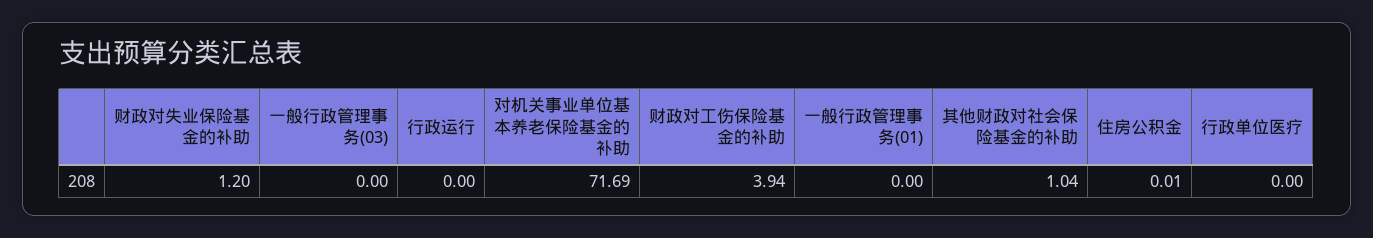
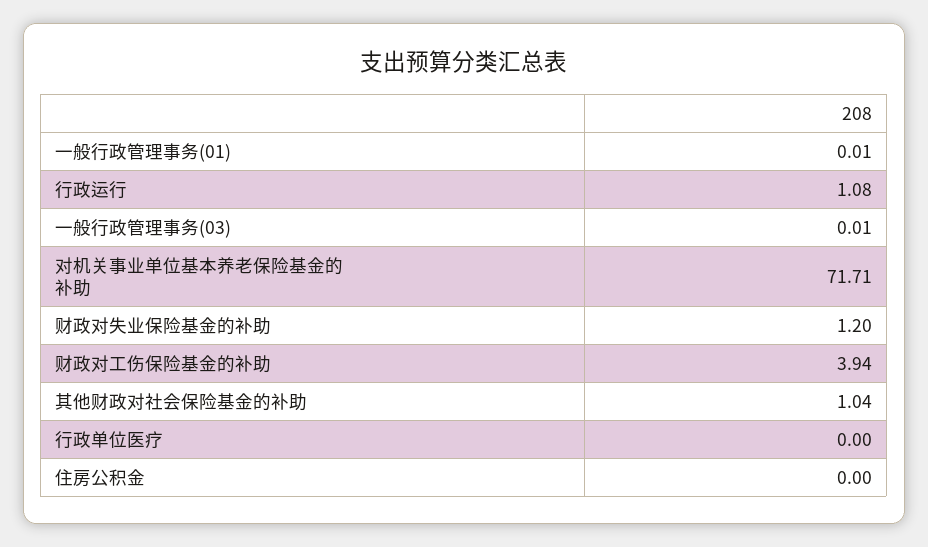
一般行政管理事务(03): 0 -> 0.01
行政运行: 0 -> 1.08
对机关事业单位基本养老保险基金的补助: 71.69 -> 71.71
一般行政管理事务(01): 0 -> 0.01
住房公积金: 0.01 -> 0

